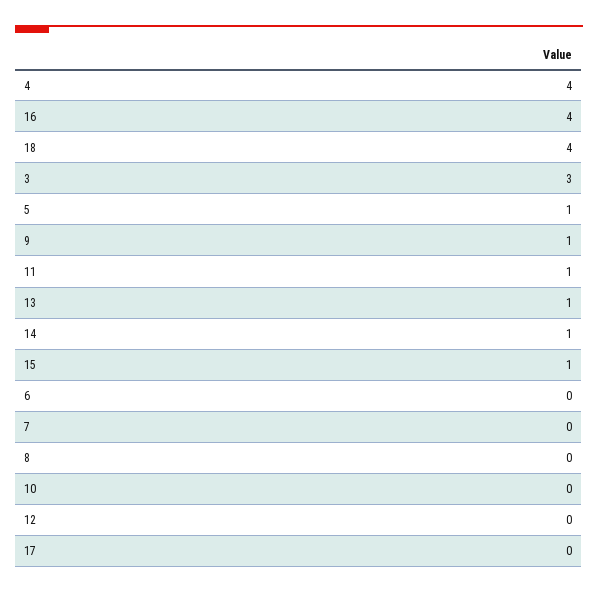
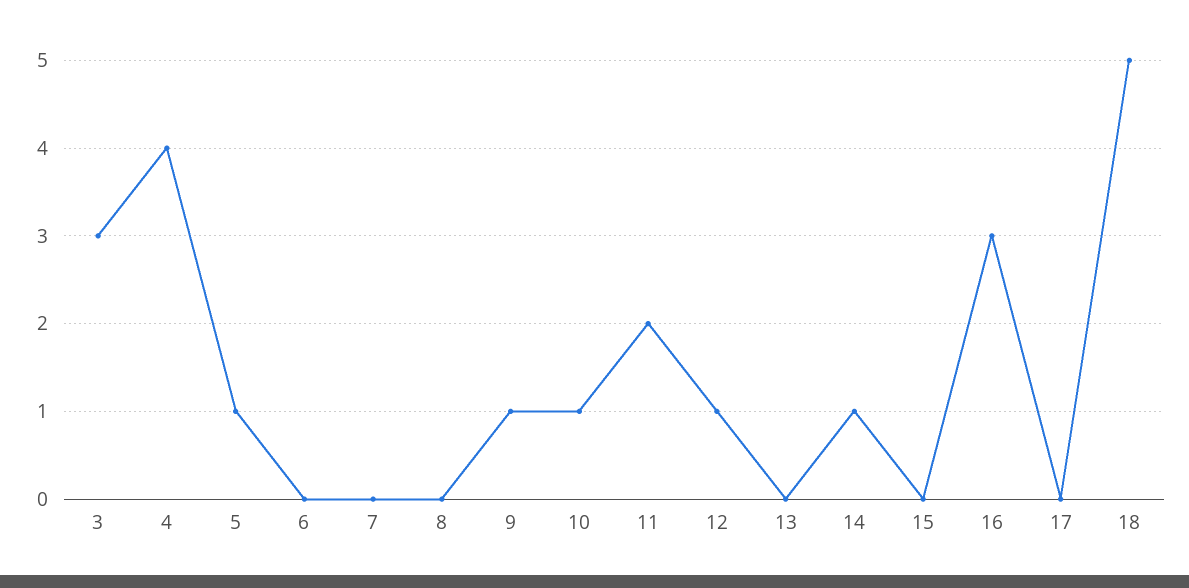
16: 4 -> 3
18: 4 -> 5
11: 1 -> 2
13: 1 -> 0
15: 1 -> 0
10: 0 -> 1
12: 0 -> 1

